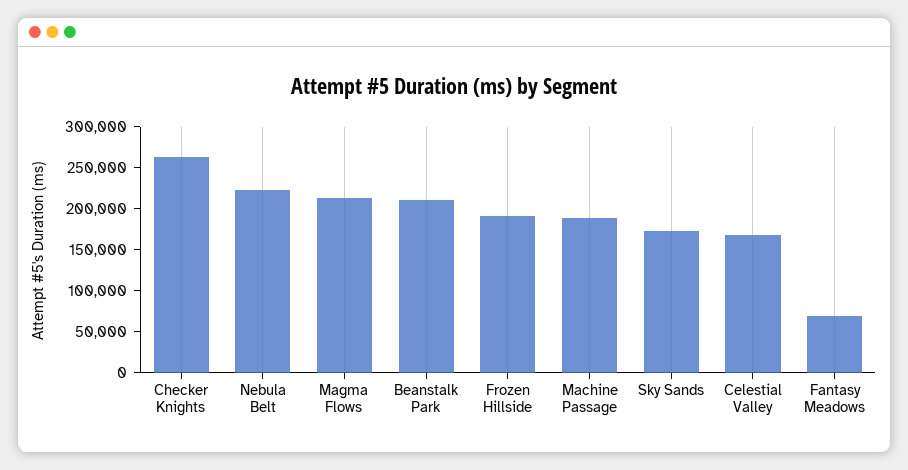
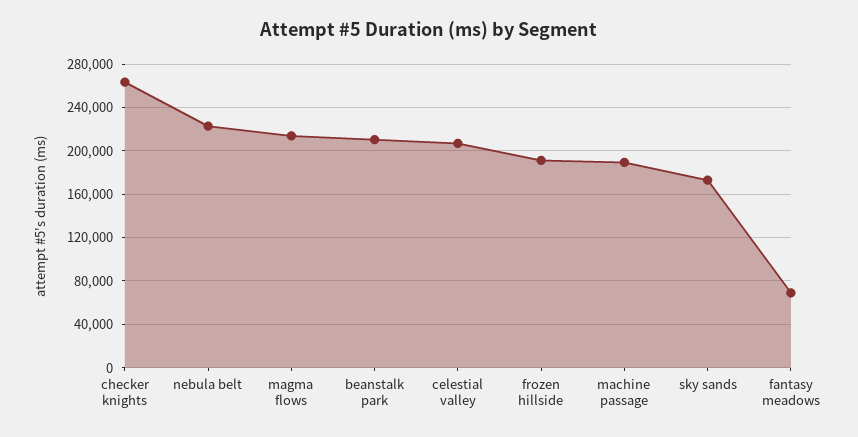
Celestial Valley: 170000 -> 210000

